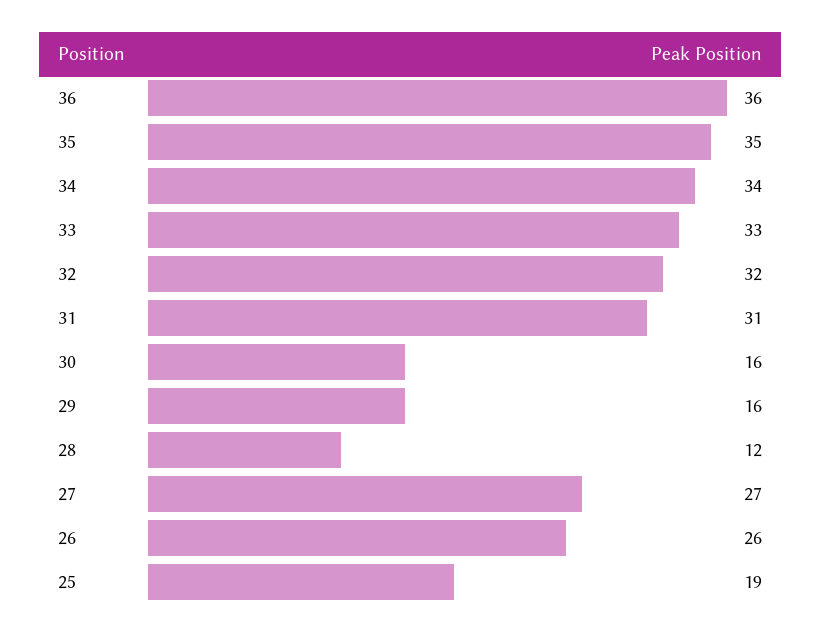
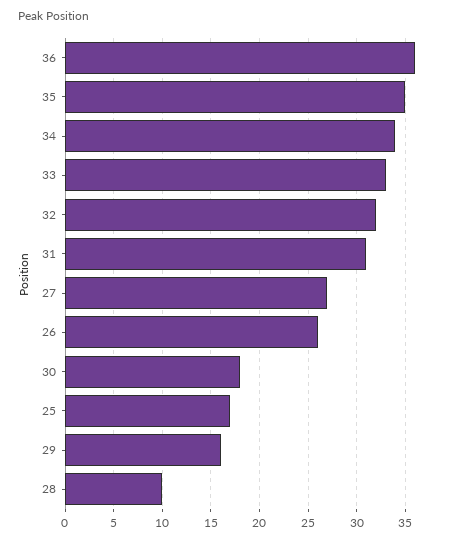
30: 16 -> 18
28: 12 -> 10
25: 19 -> 17

